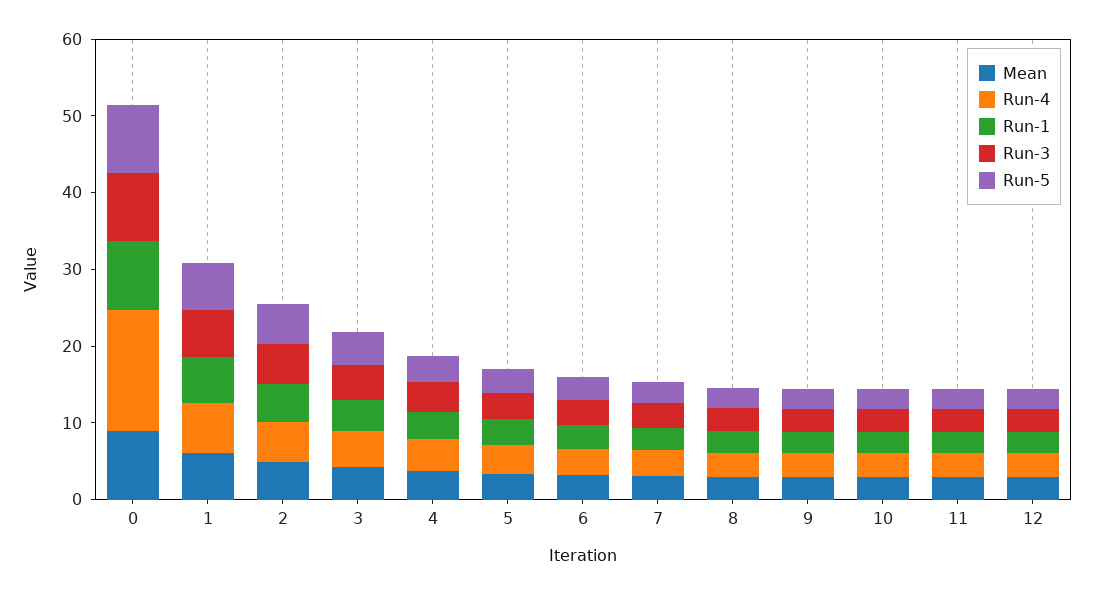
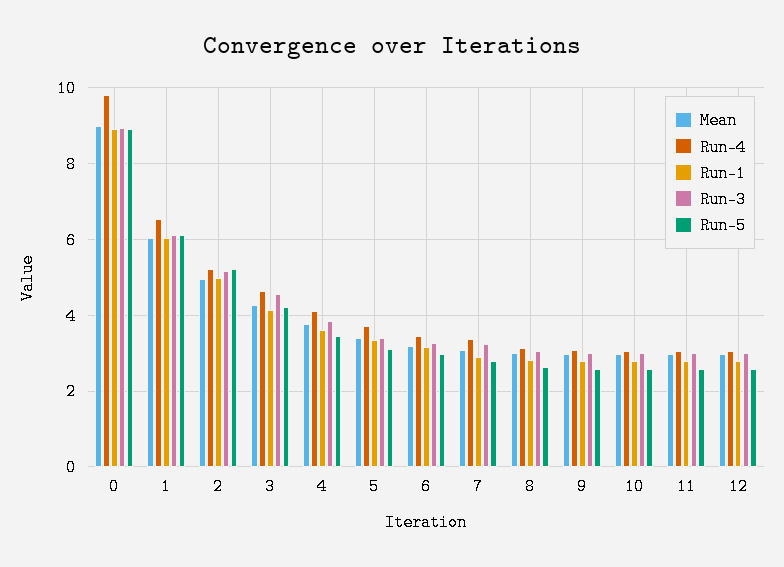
Run-4, 0: 16 -> 9.8

